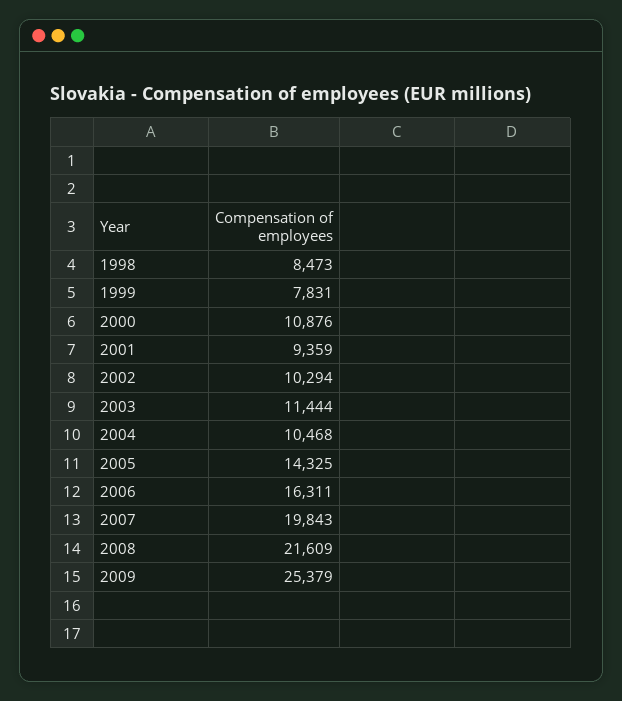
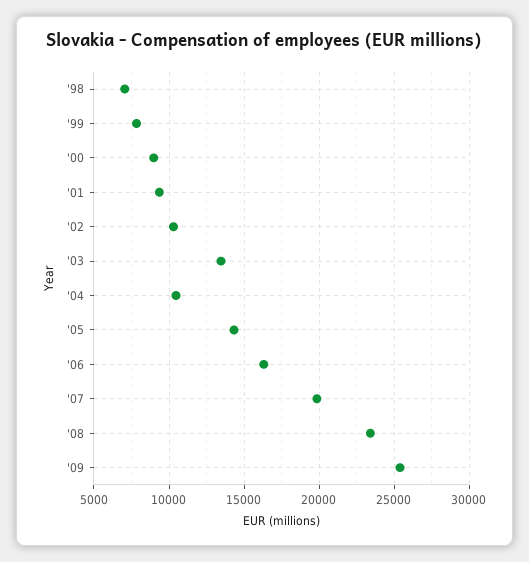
1998: 8473 -> 7000
2000: 10876 -> 9000
2003: 11444 -> 13500
2008: 21609 -> 23500

